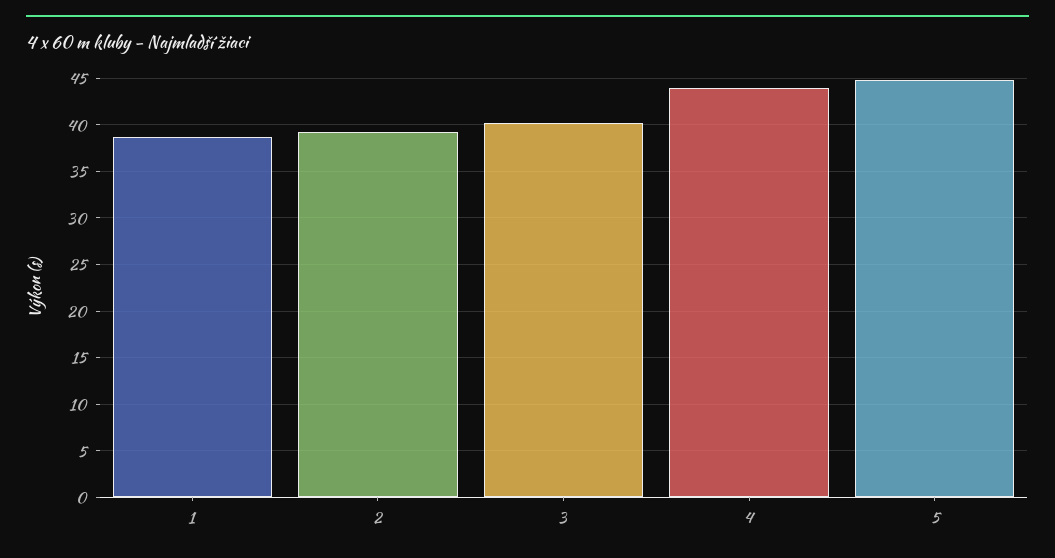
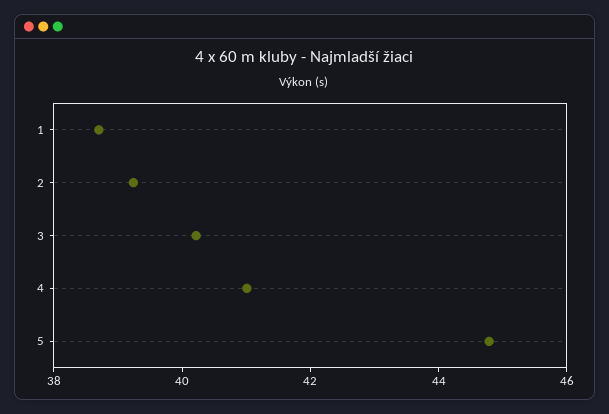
4: 44 -> 41

